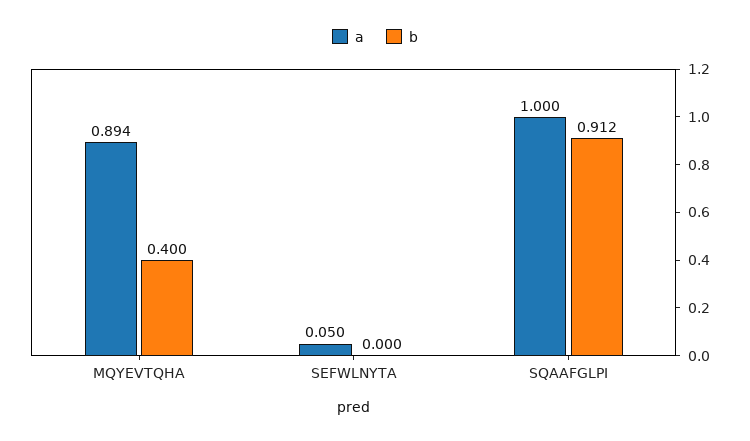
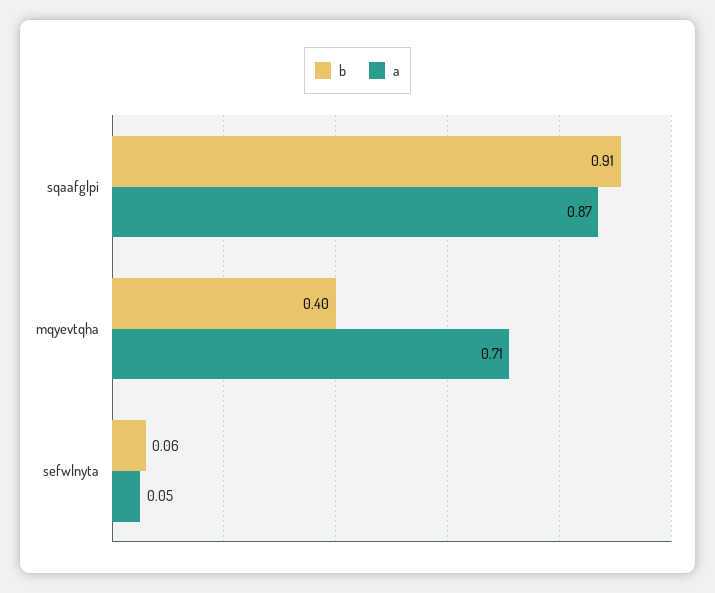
a, MQYEVTQHA: 0.894 -> 0.71
b, SEFWLNYTA: 0 -> 0.06
a, SQAAFGLPI: 1 -> 0.87

